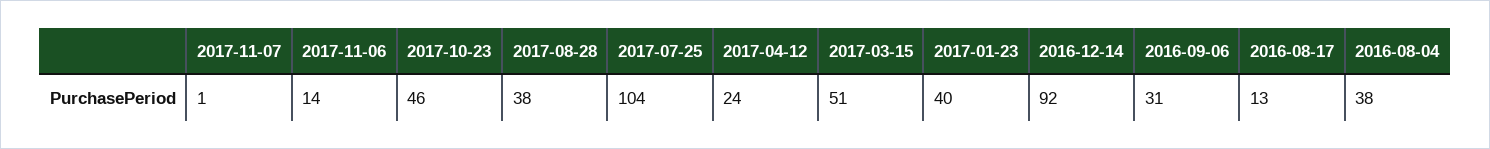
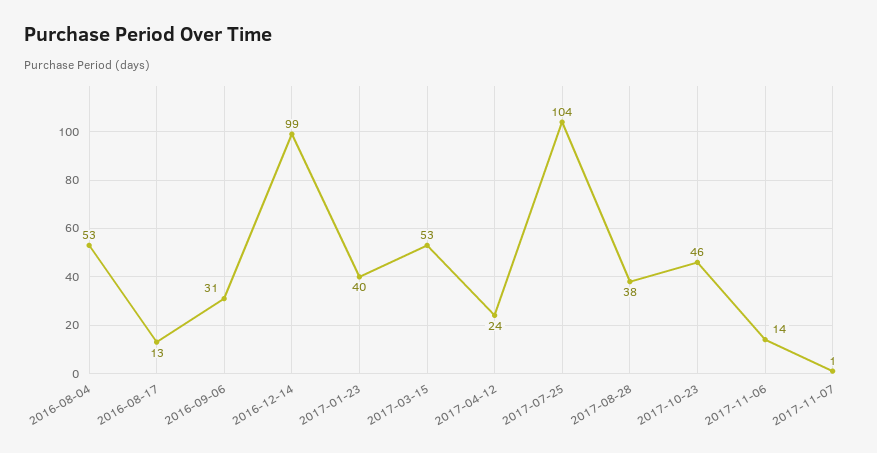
2017-03-15: 51 -> 53
2016-12-14: 92 -> 99
2016-08-04: 38 -> 53

